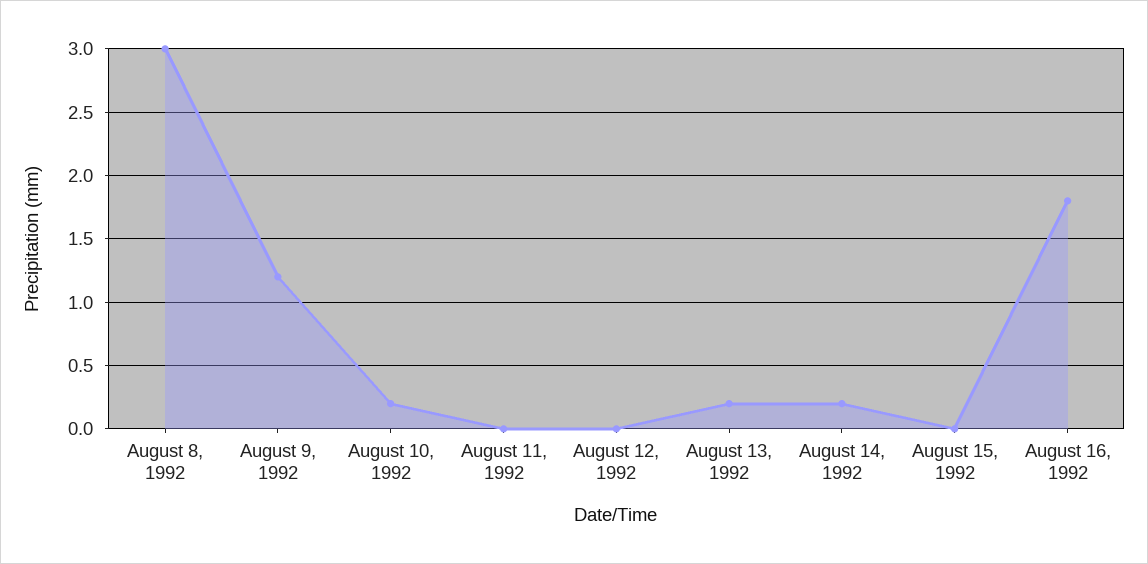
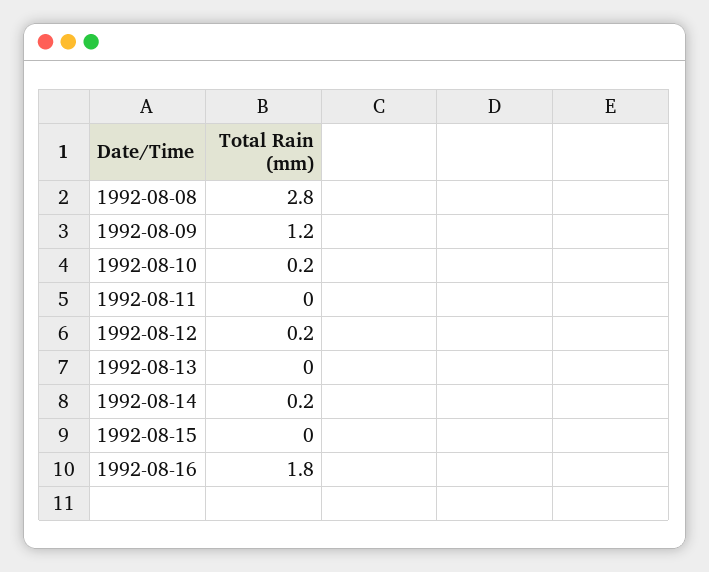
August 8, 1992: 3 -> 2.8
August 12, 1992: 0 -> 0.2
August 13, 1992: 0.2 -> 0

